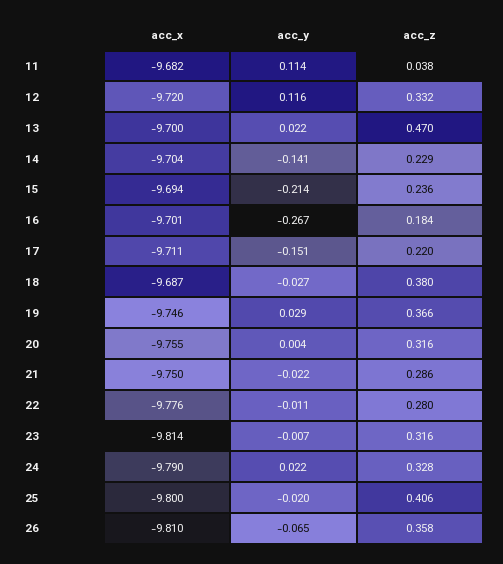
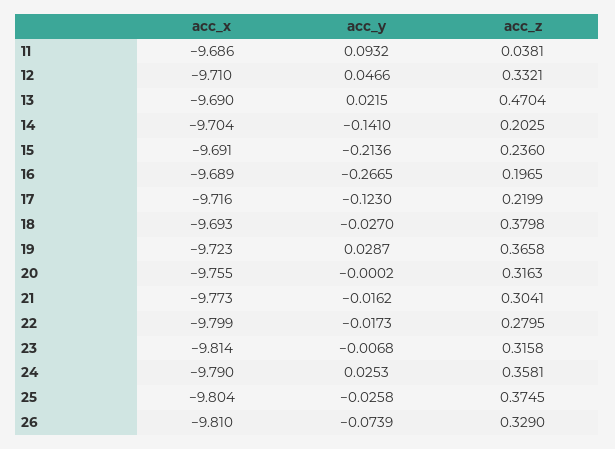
acc_x, 11: -9.682 -> -9.686
acc_y, 11: 0.114 -> 0.0932
acc_x, 12: -9.72 -> -9.71
acc_y, 12: 0.116 -> 0.0466
acc_x, 13: -9.7 -> -9.69
acc_z, 14: 0.229 -> 0.2025
acc_x, 15: -9.694 -> -9.691
acc_x, 16: -9.701 -> -9.689
acc_z, 16: 0.184 -> 0.1965
acc_x, 17: -9.711 -> -9.716
acc_y, 17: -0.151 -> -0.123
acc_x, 18: -9.687 -> -9.693
acc_x, 19: -9.746 -> -9.723
acc_y, 20: 0.004 -> -0.0002
acc_x, 21: -9.75 -> -9.773
acc_y, 21: -0.022 -> -0.0162
acc_z, 21: 0.286 -> 0.3041
acc_x, 22: -9.776 -> -9.799
acc_y, 22: -0.011 -> -0.0173
acc_y, 24: 0.022 -> 0.0253
acc_z, 24: 0.328 -> 0.3581
acc_x, 25: -9.8 -> -9.804
acc_y, 25: -0.02 -> -0.0258
acc_z, 25: 0.406 -> 0.3745
acc_y, 26: -0.065 -> -0.0739
acc_z, 26: 0.358 -> 0.329

